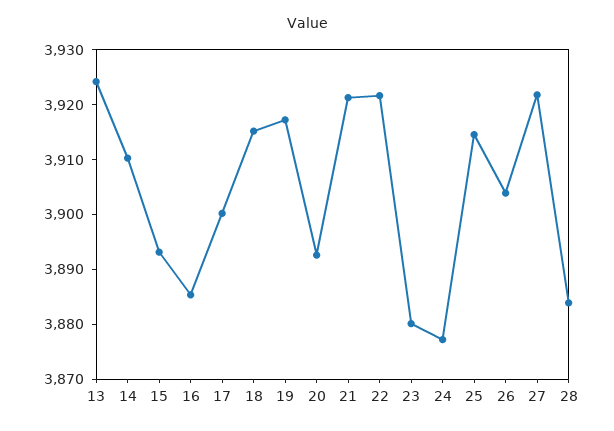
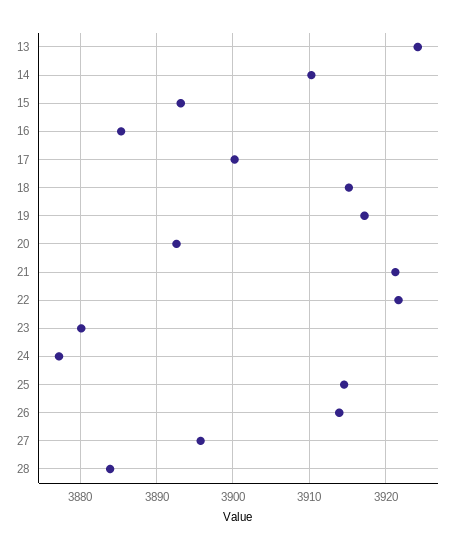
26: 3904 -> 3914
27: 3922 -> 3896

